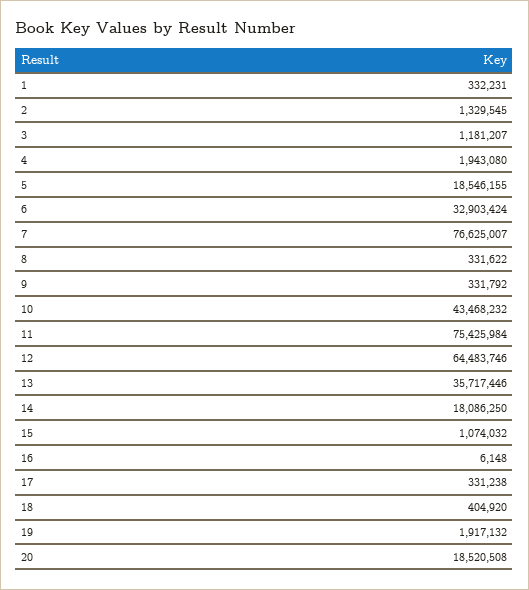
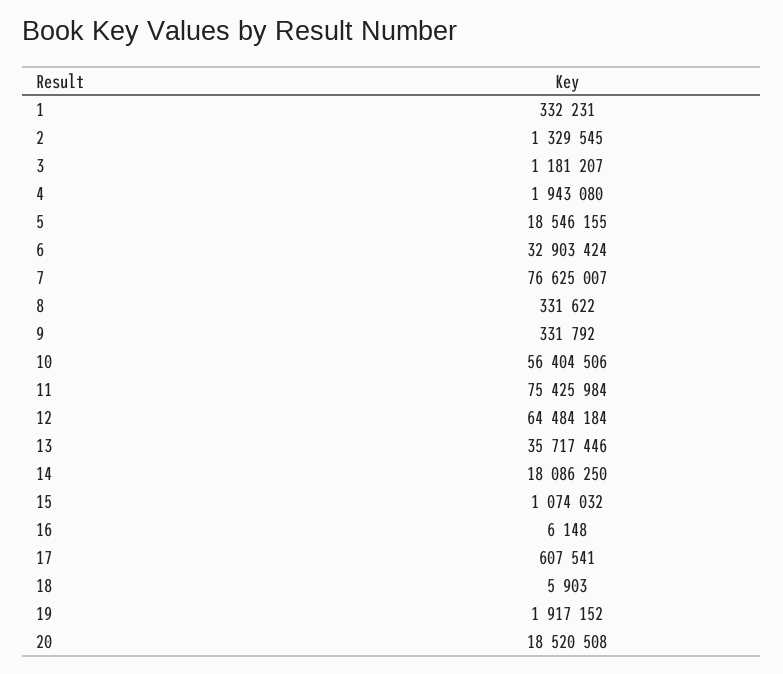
10: 43468232 -> 56404506
12: 64483746 -> 64484184
17: 331238 -> 607541
18: 404920 -> 5903
19: 1917132 -> 1917152

